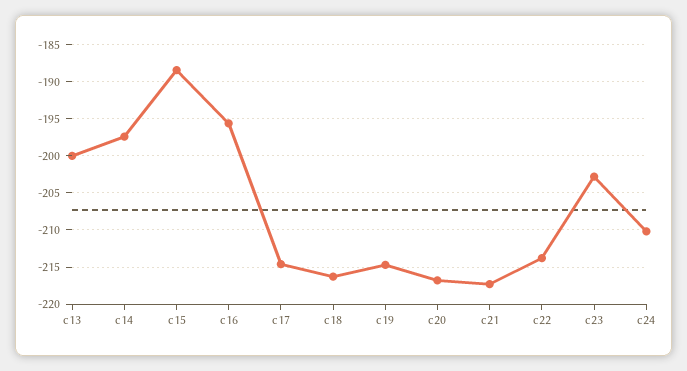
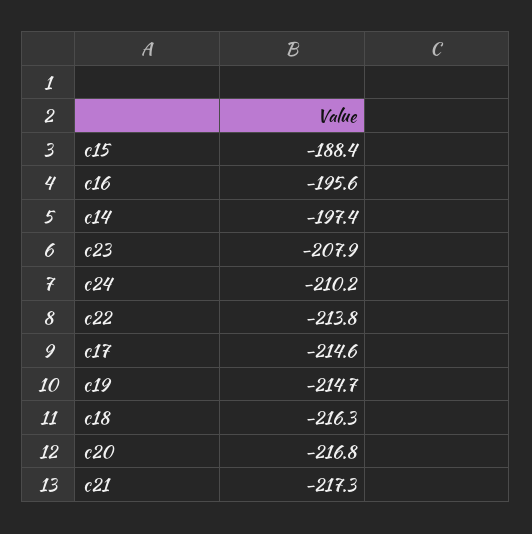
c13: -200 -> none
c23: -203 -> -207.9

